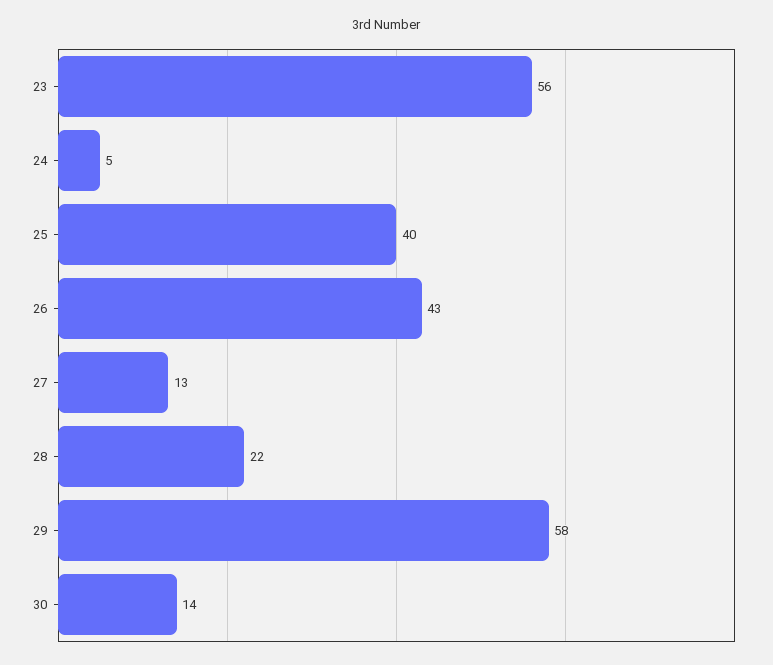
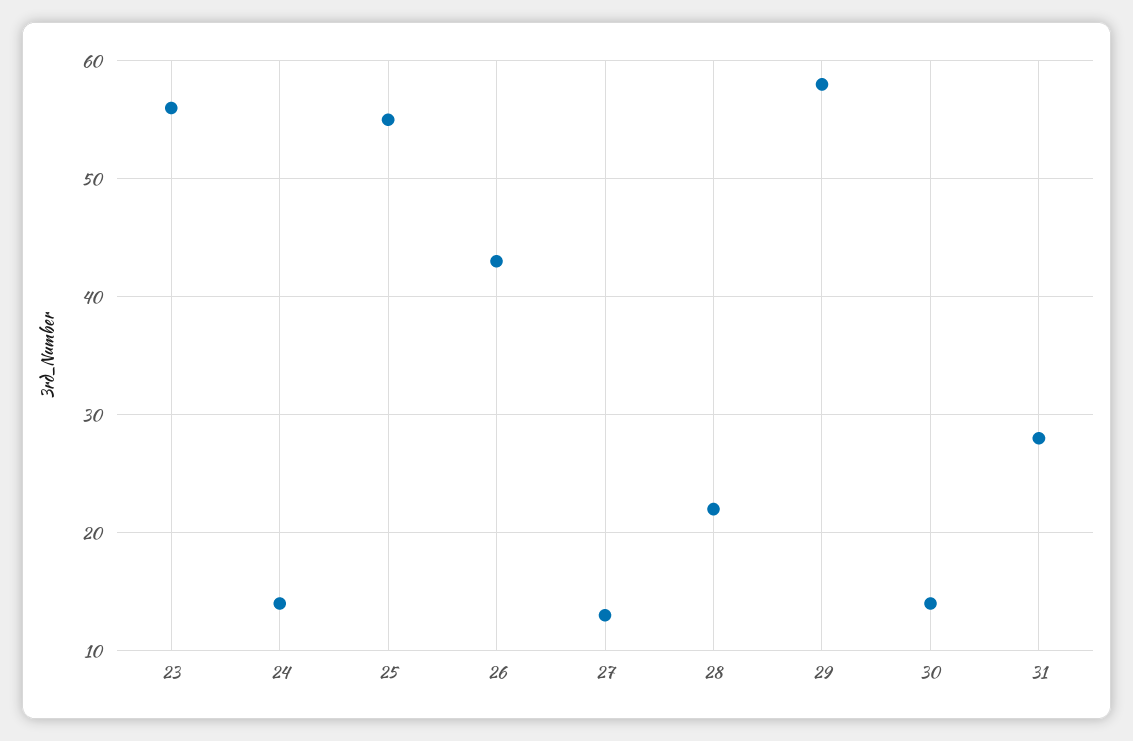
24: 5 -> 14
25: 40 -> 55
31: none -> 28

